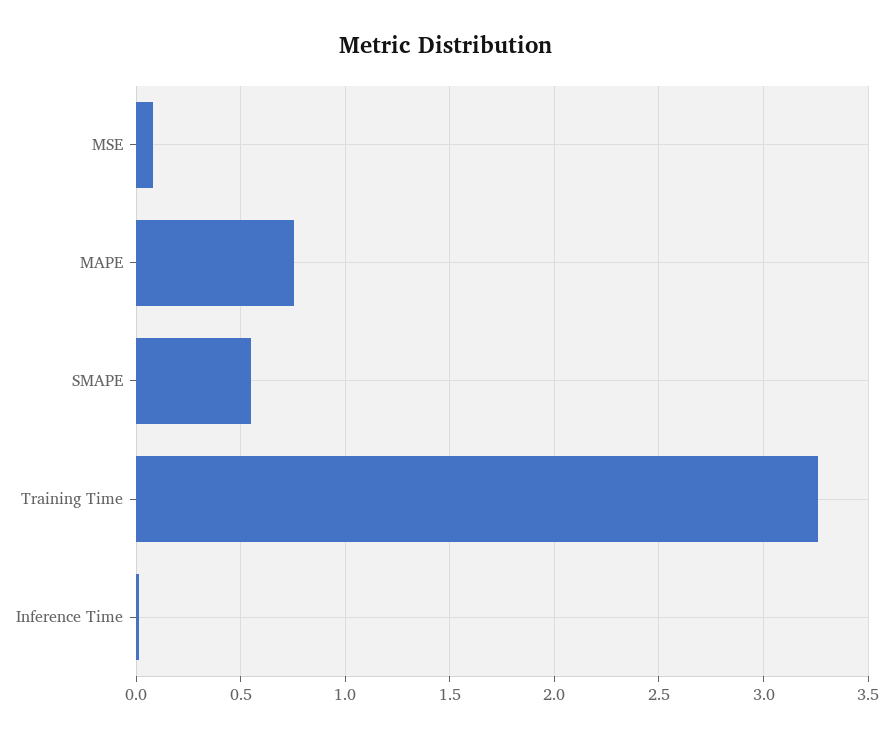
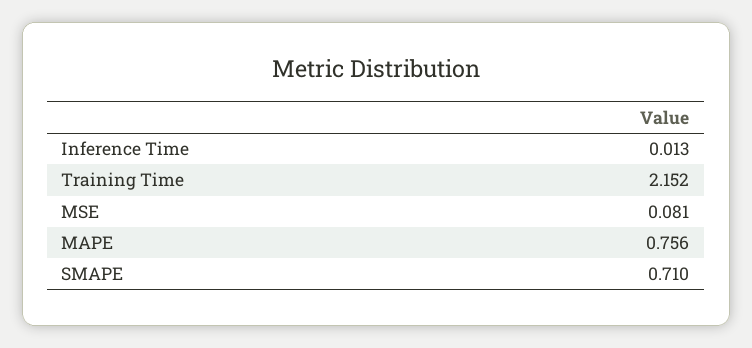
SMAPE: 0.55 -> 0.71
Training Time: 3.25 -> 2.152

